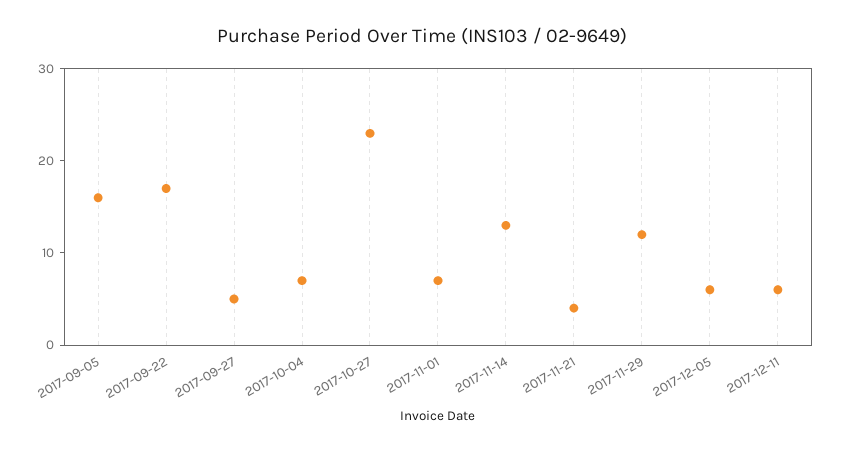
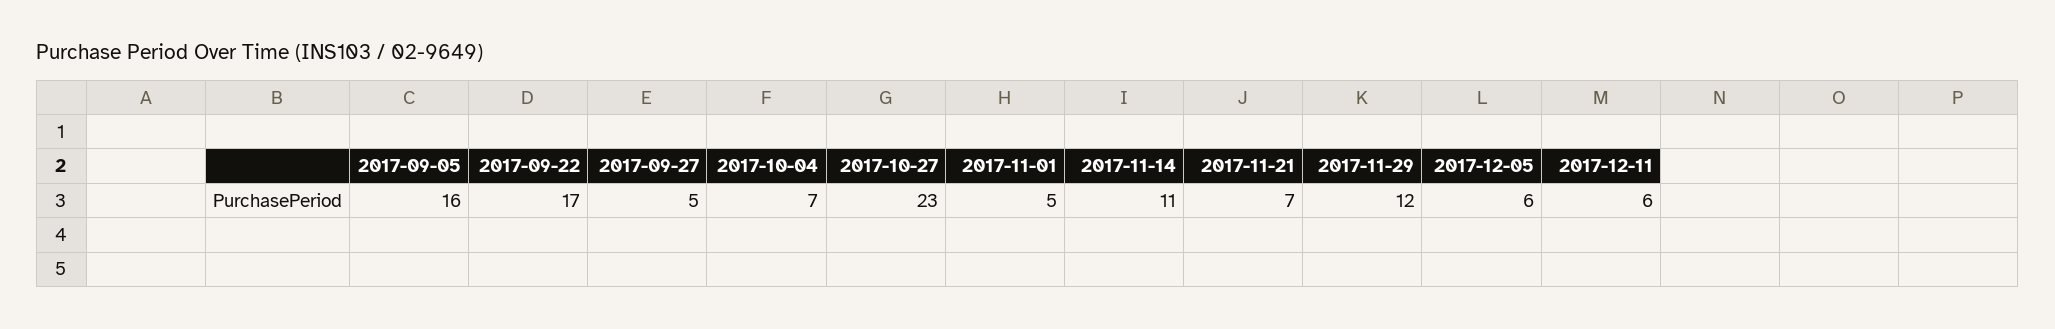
2017-11-01: 7 -> 5
2017-11-14: 13 -> 11
2017-11-21: 4 -> 7

